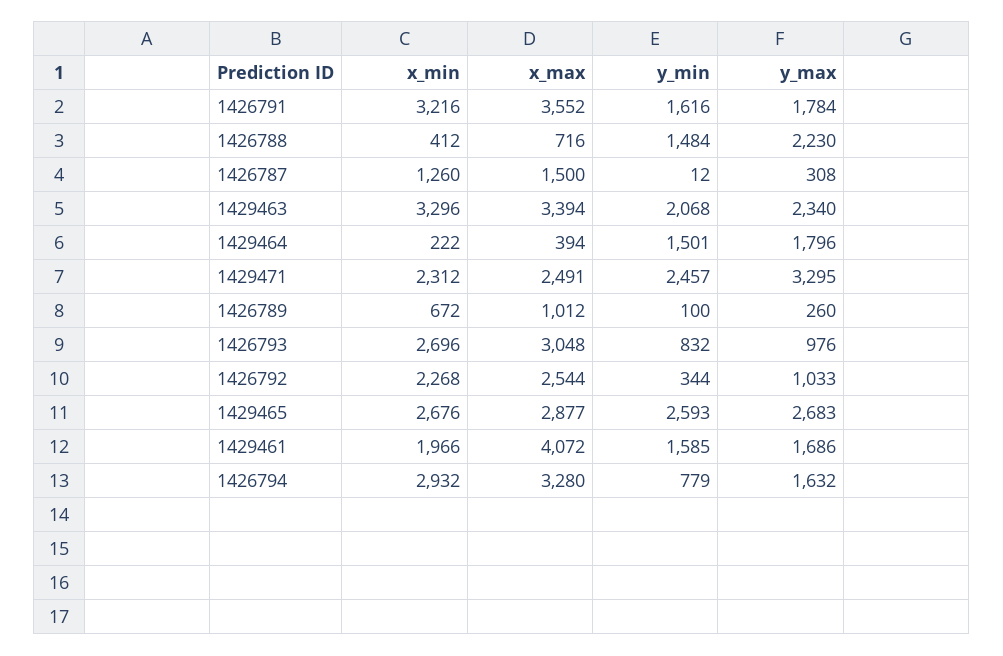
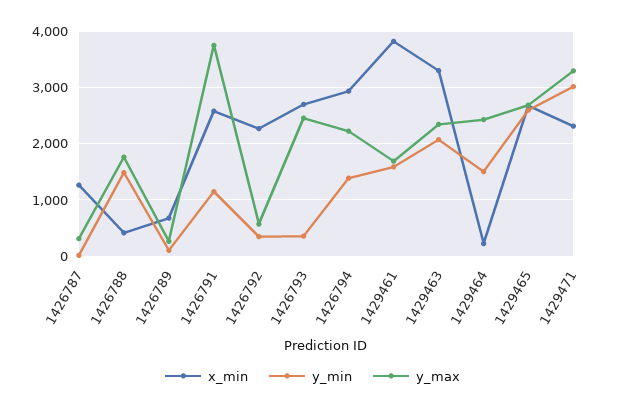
x_min, 1426791: 3216 -> 2600
x_max, 1426791: 3552 -> none
y_min, 1426791: 1616 -> 1200
y_max, 1426791: 1784 -> 3800
x_max, 1426788: 716 -> none
y_max, 1426788: 2230 -> 1800
x_max, 1426787: 1500 -> none
x_max, 1429463: 3394 -> none
x_max, 1429464: 394 -> none
y_max, 1429464: 1796 -> 2400
x_max, 1429471: 2491 -> none
y_min, 1429471: 2457 -> 3000
x_max, 1426789: 1012 -> none
x_max, 1426793: 3048 -> none
y_min, 1426793: 832 -> 400
y_max, 1426793: 976 -> 2400
x_max, 1426792: 2544 -> none
y_max, 1426792: 1033 -> 600
x_max, 1429465: 2877 -> none
x_min, 1429461: 1966 -> 3800
x_max, 1429461: 4072 -> none
x_max, 1426794: 3280 -> none
y_min, 1426794: 779 -> 1400
y_max, 1426794: 1632 -> 2200

